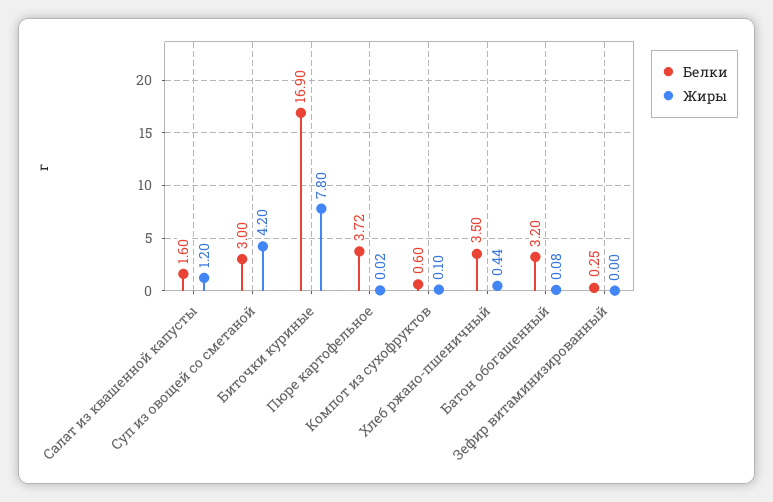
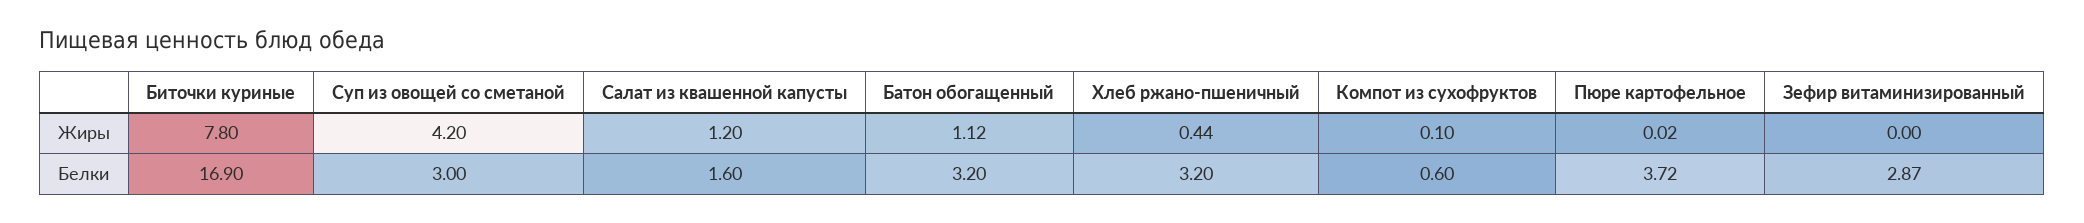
Белки, Хлеб ржано-пшеничный: 3.5 -> 3.2
Жиры, Батон обогащенный: 0.08 -> 1.12
Белки, Зефир витаминизированный: 0.25 -> 2.87

